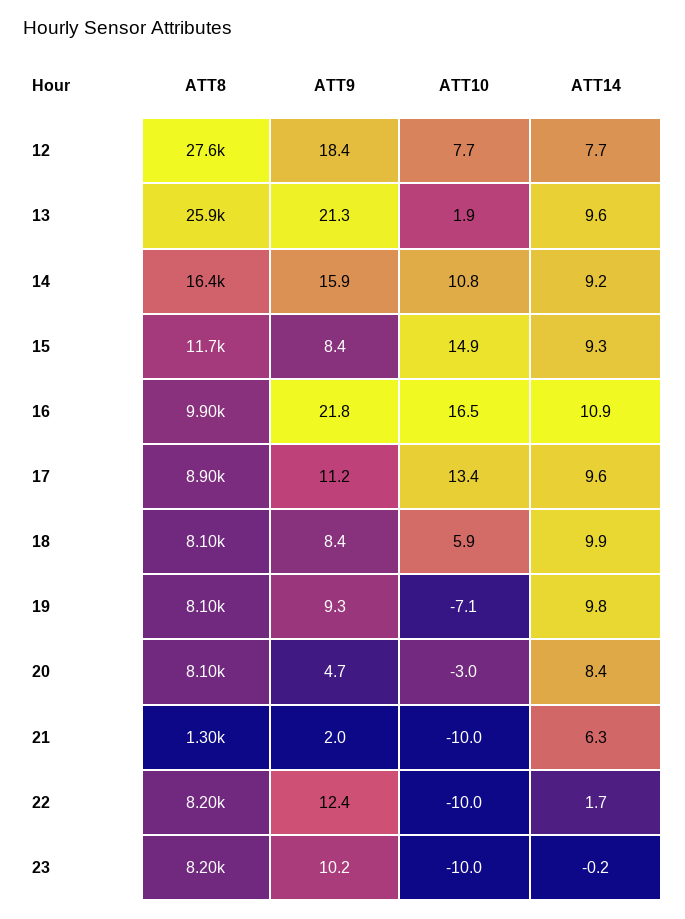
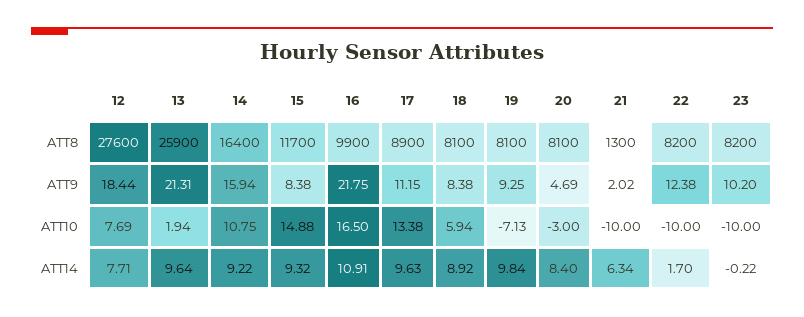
ATT14, 18: 9.9 -> 8.92

